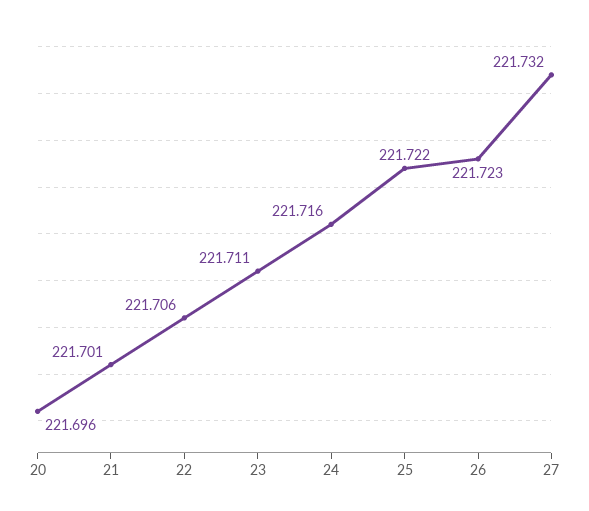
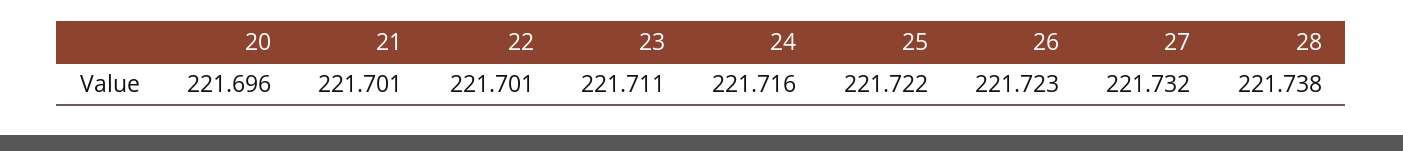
22: 221.706 -> 221.701
28: none -> 221.738

